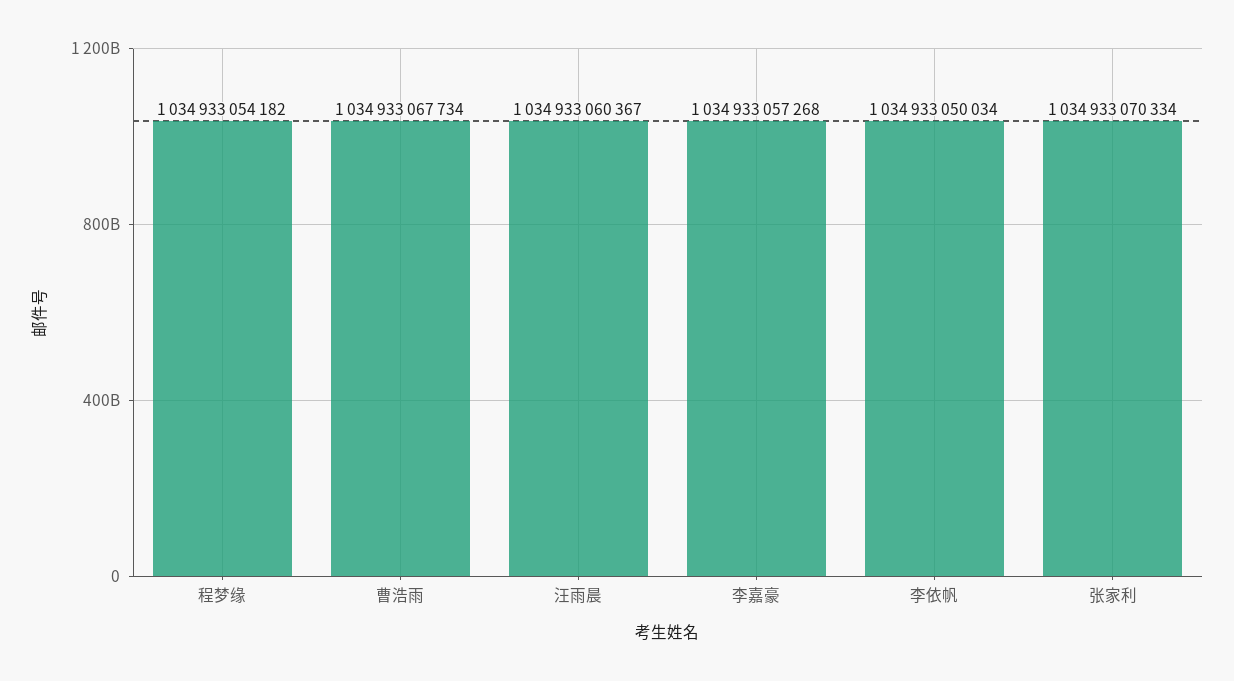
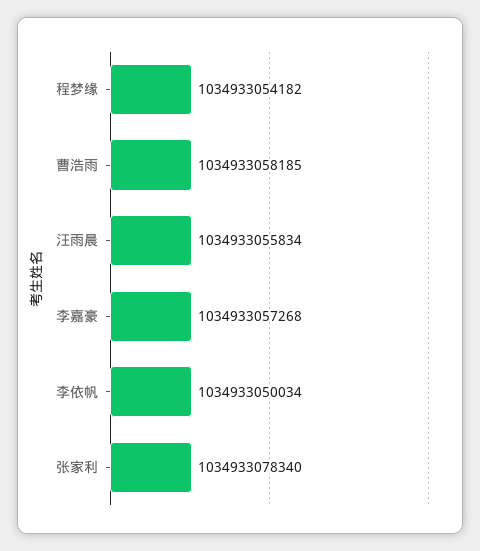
曹浩雨: 1034933067734 -> 1034933058185
汪雨晨: 1034933060367 -> 1034933055834
张家利: 1034933070334 -> 1034933078340

